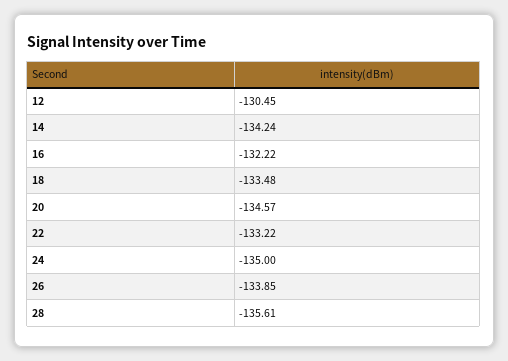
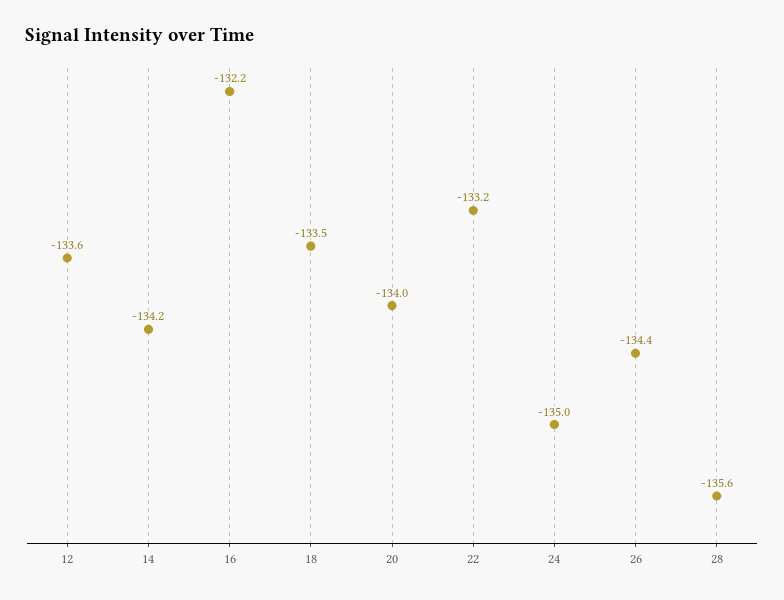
12: -130.45 -> -133.6
20: -134.57 -> -134
26: -133.85 -> -134.4

